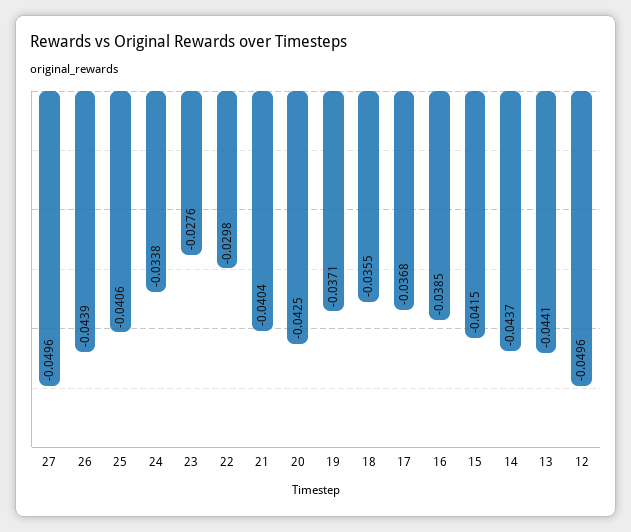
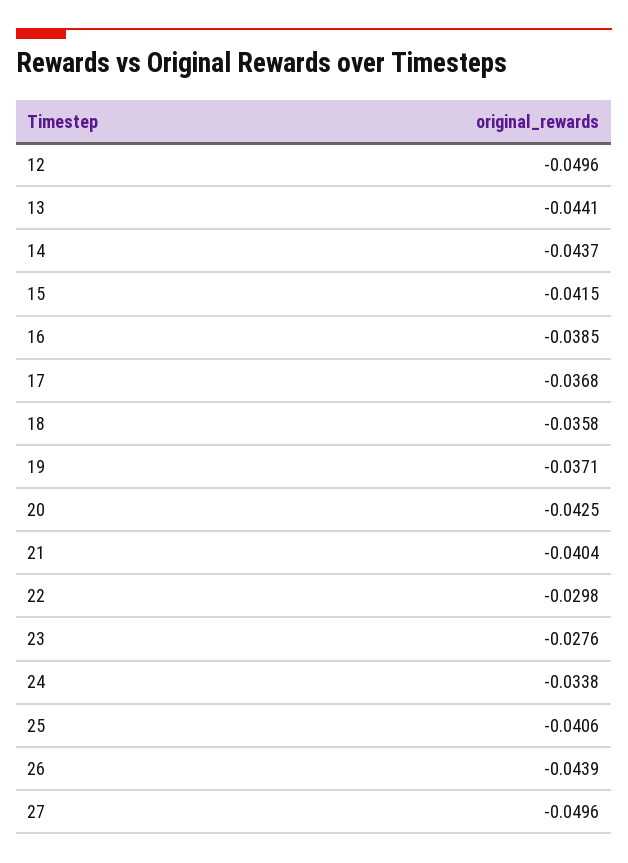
18: -0.0355 -> -0.0358

